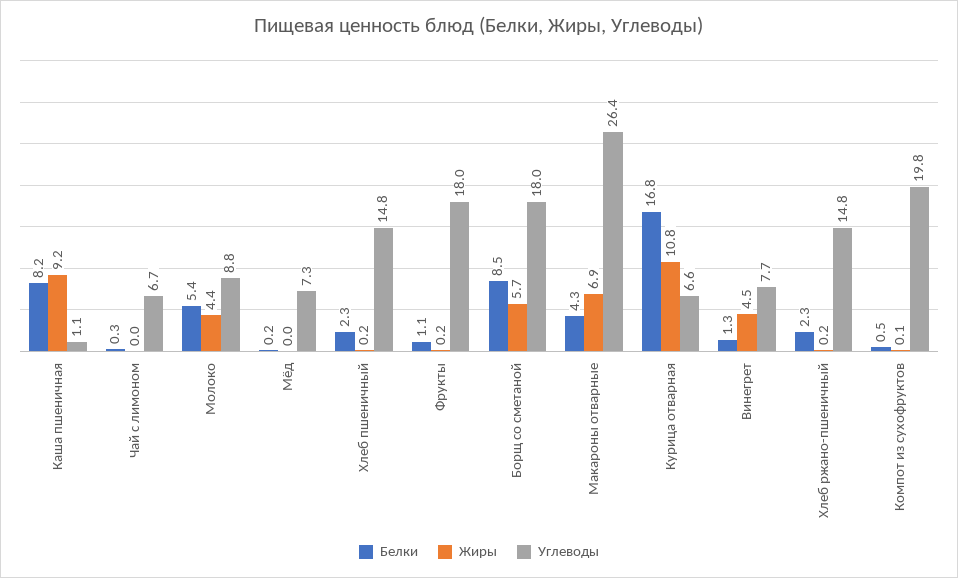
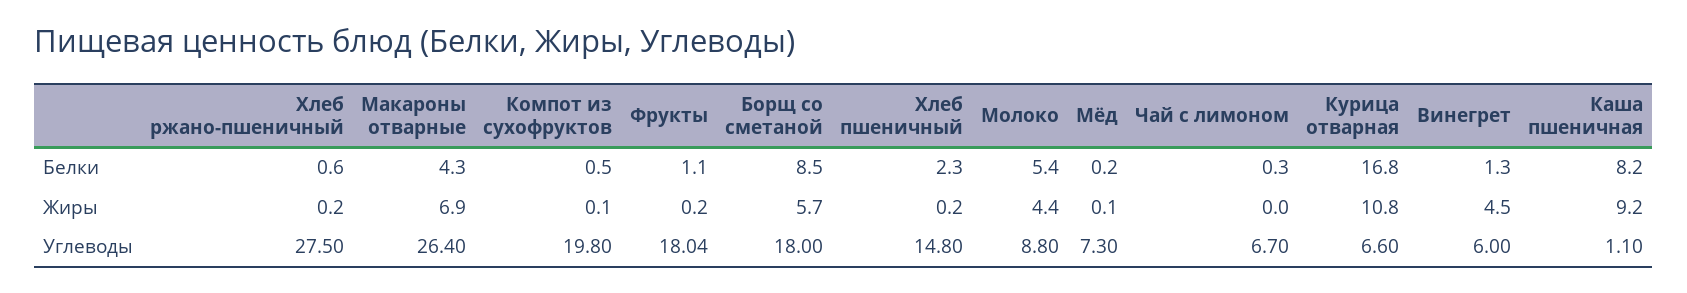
Жиры, Мёд: 0 -> 0.1
Углеводы, Винегрет: 7.7 -> 6
Белки, Хлеб ржано-пшеничный: 2.3 -> 0.6
Углеводы, Хлеб ржано-пшеничный: 14.8 -> 27.5

